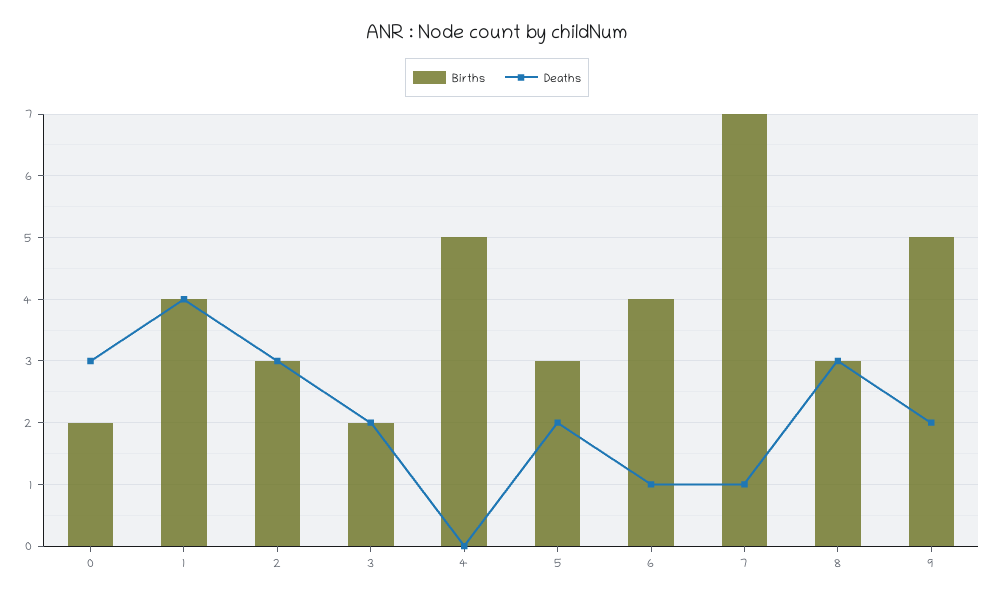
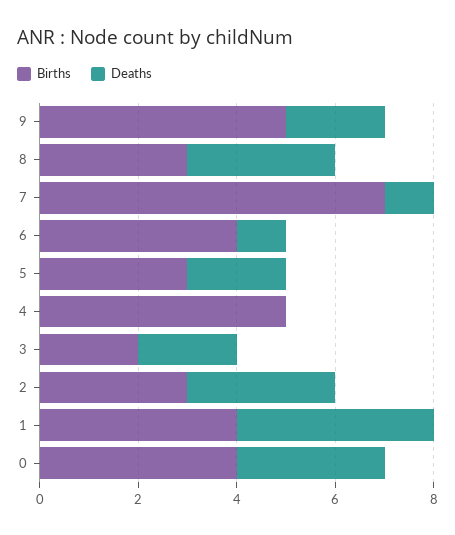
Births, 0: 2 -> 4

